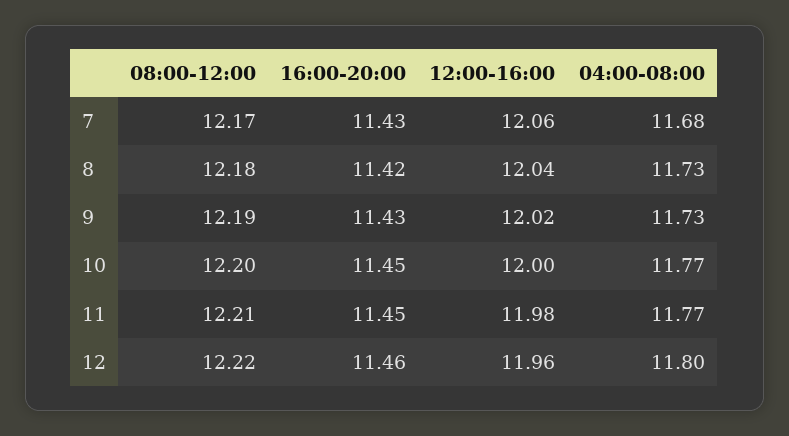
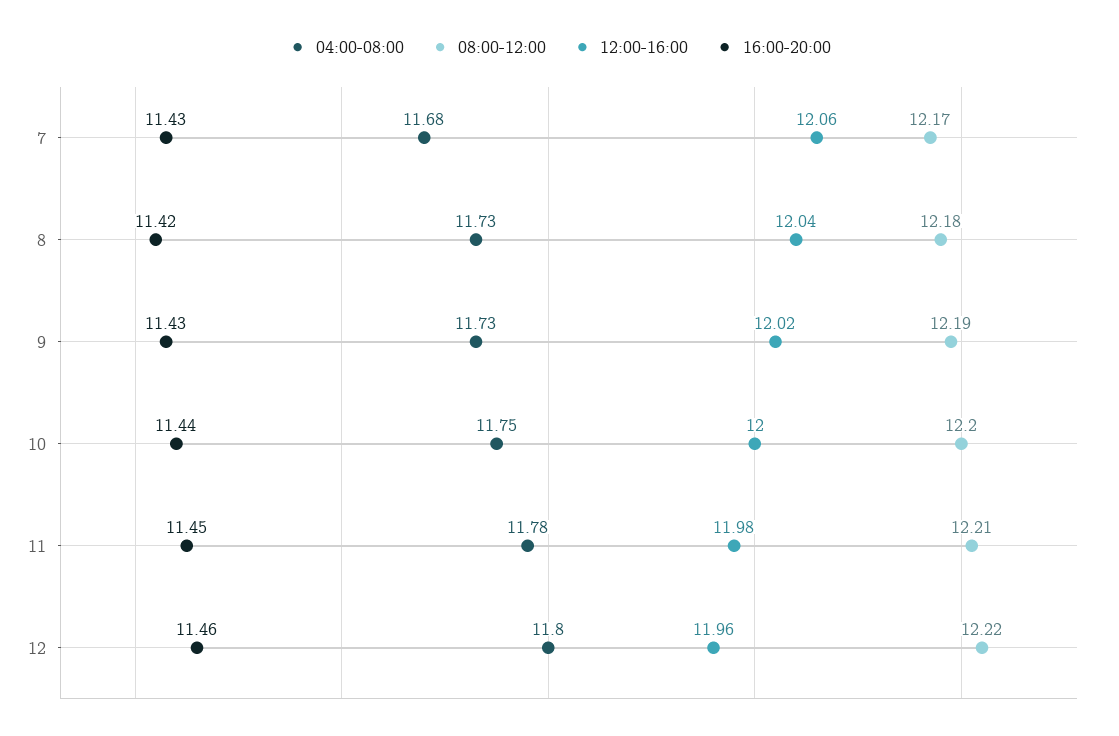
16:00-20:00, 10: 11.45 -> 11.44
04:00-08:00, 10: 11.77 -> 11.75
04:00-08:00, 11: 11.77 -> 11.78

